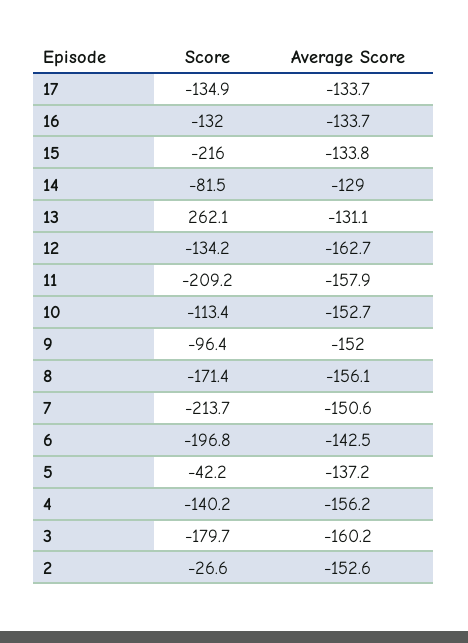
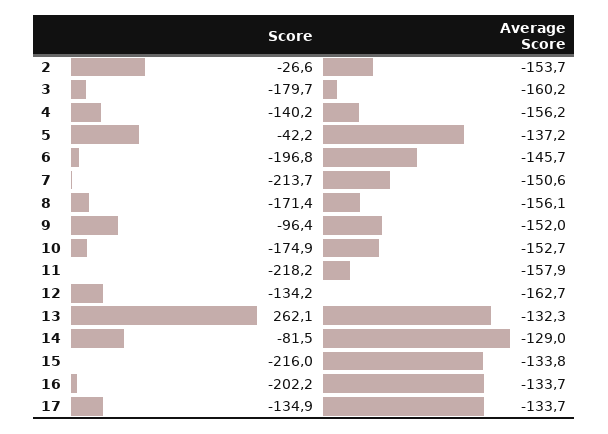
Score, 16: -132 -> -202.2
Average Score, 13: -131.1 -> -132.3
Score, 11: -209.2 -> -218.2
Score, 10: -113.4 -> -174.9
Average Score, 6: -142.5 -> -145.7
Average Score, 2: -152.6 -> -153.7

